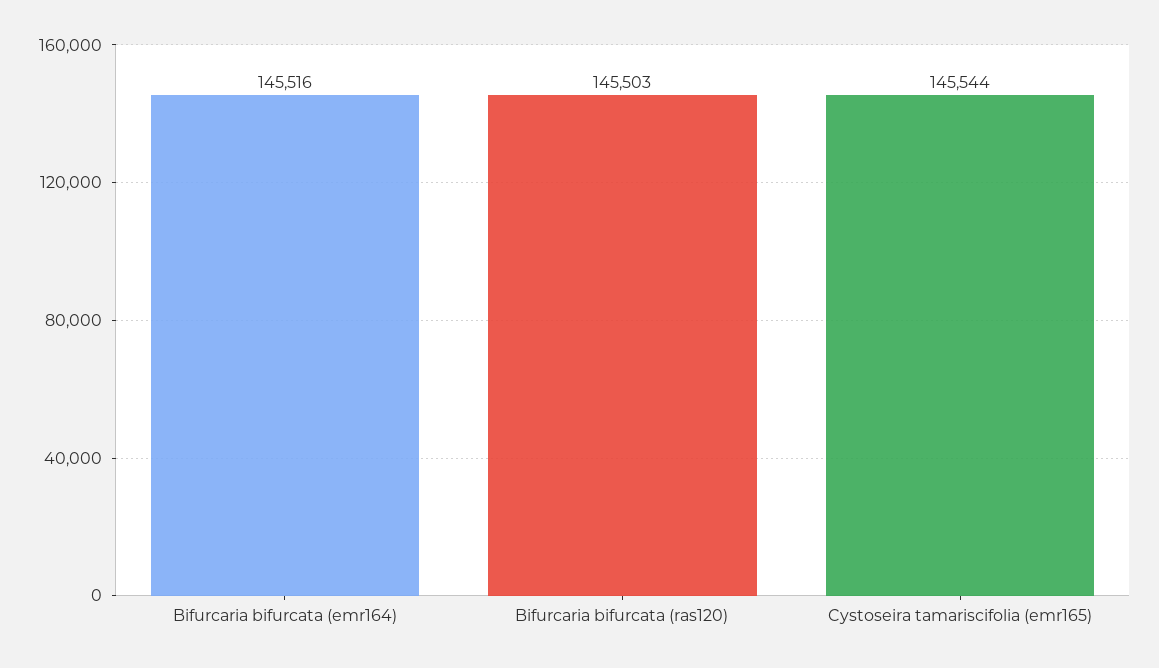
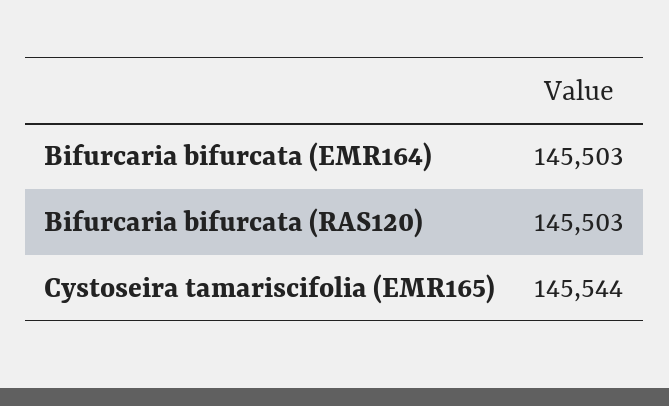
Bifurcaria bifurcata (emr164): 145516 -> 145503

